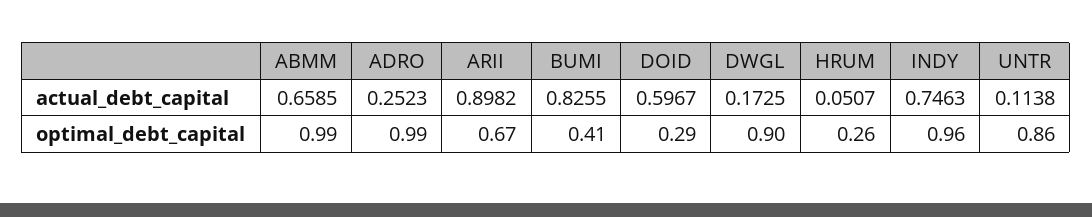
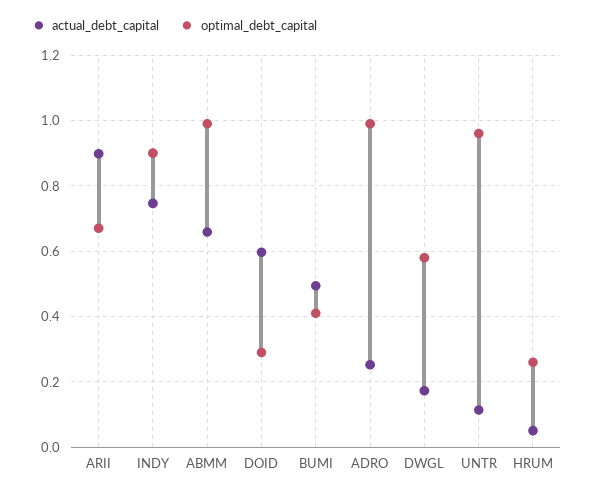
actual_debt_capital, BUMI: 0.8255 -> 0.5
optimal_debt_capital, DWGL: 0.9 -> 0.58
optimal_debt_capital, INDY: 0.96 -> 0.9
optimal_debt_capital, UNTR: 0.86 -> 0.96

